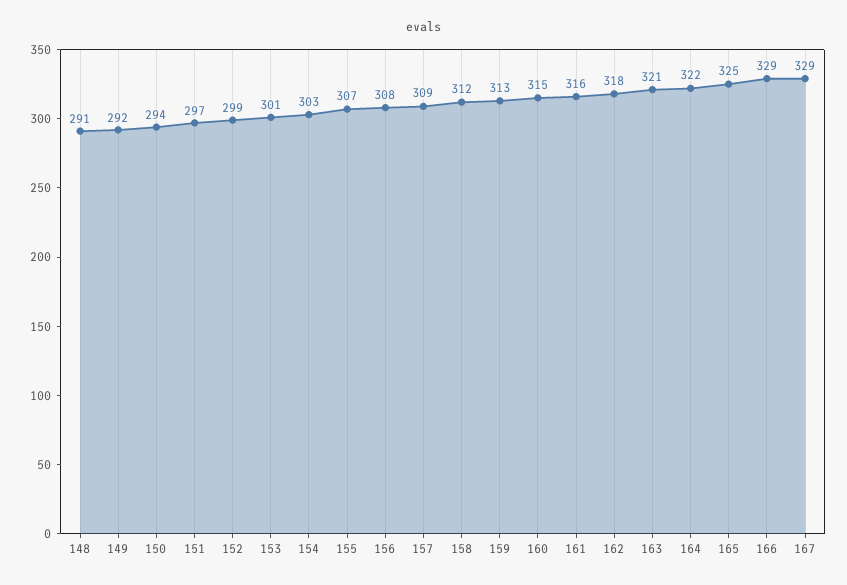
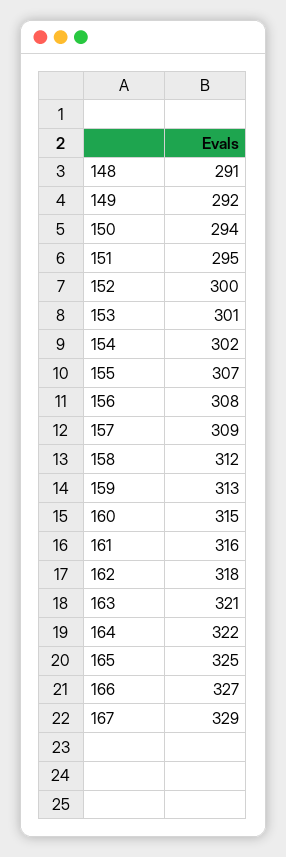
151: 297 -> 295
152: 299 -> 300
154: 303 -> 302
166: 329 -> 327

